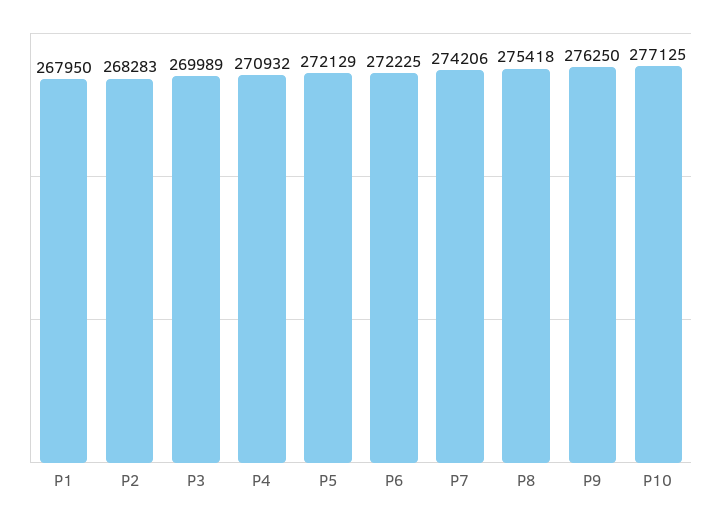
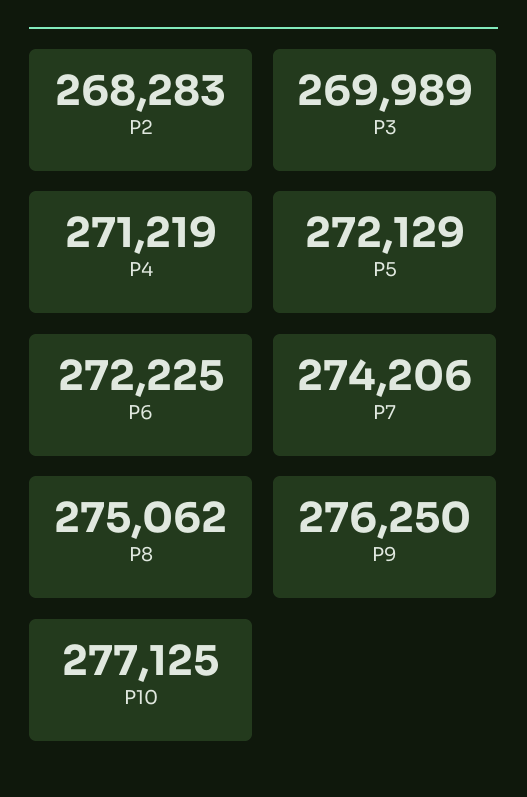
P1: 267950 -> none
P4: 270932 -> 271219
P8: 275418 -> 275062

